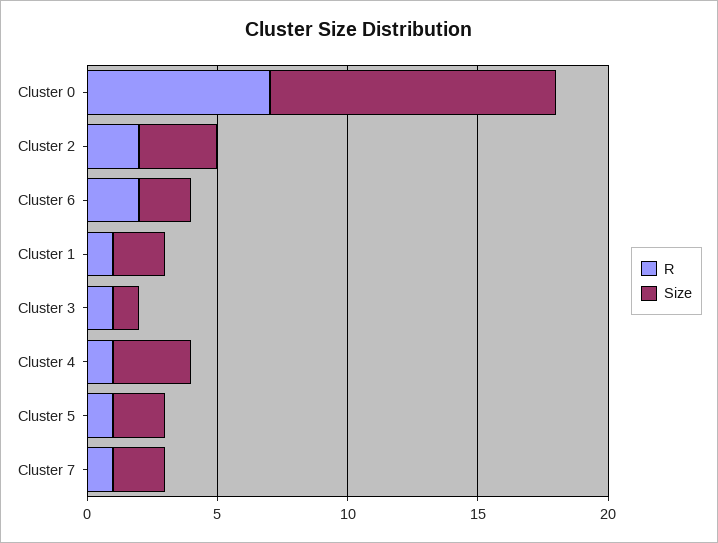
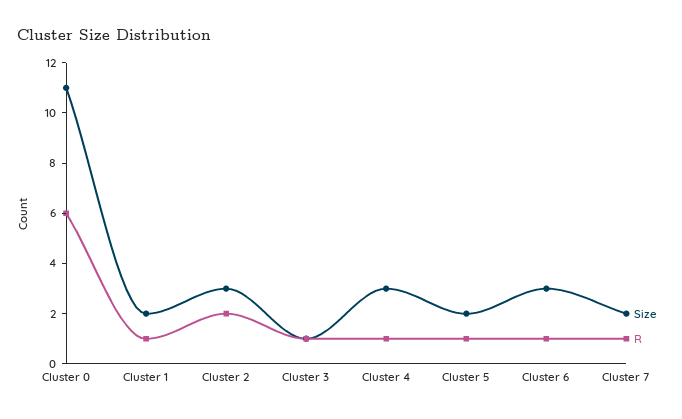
R, Cluster 0: 7 -> 6
R, Cluster 6: 2 -> 1
Size, Cluster 6: 2 -> 3

